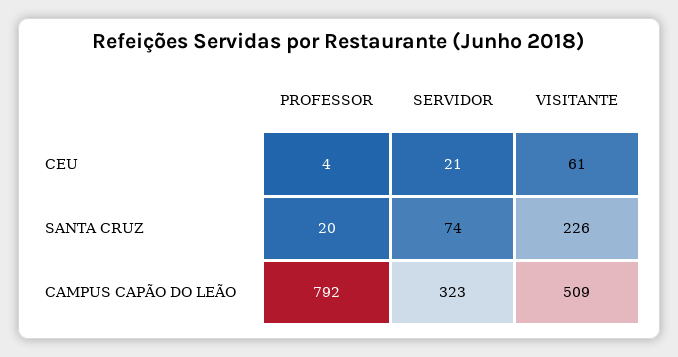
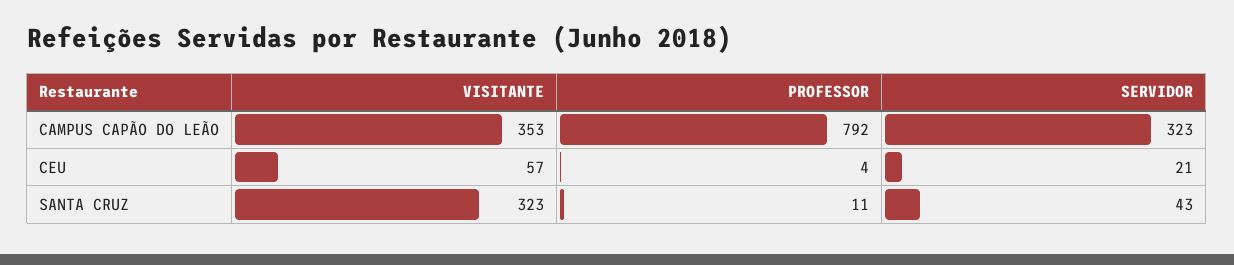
VISITANTE, CEU: 61 -> 57
PROFESSOR, SANTA CRUZ: 20 -> 11
SERVIDOR, SANTA CRUZ: 74 -> 43
VISITANTE, SANTA CRUZ: 226 -> 323
VISITANTE, CAMPUS CAPÃO DO LEÃO: 509 -> 353

